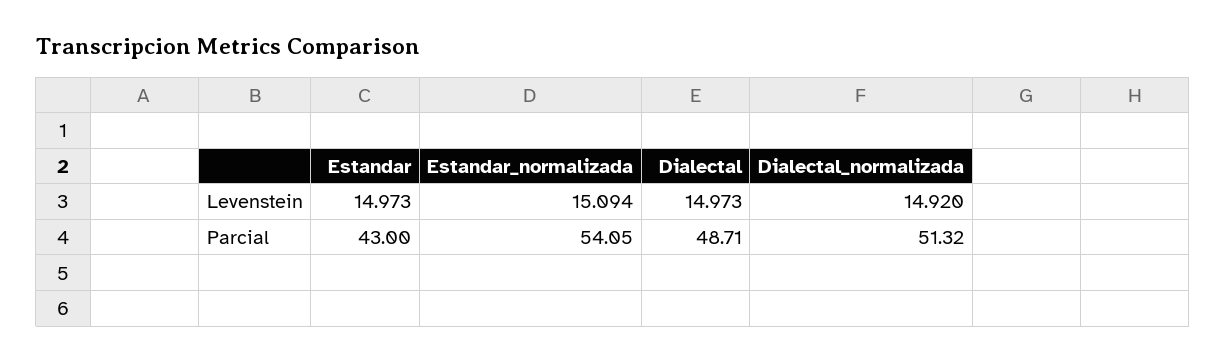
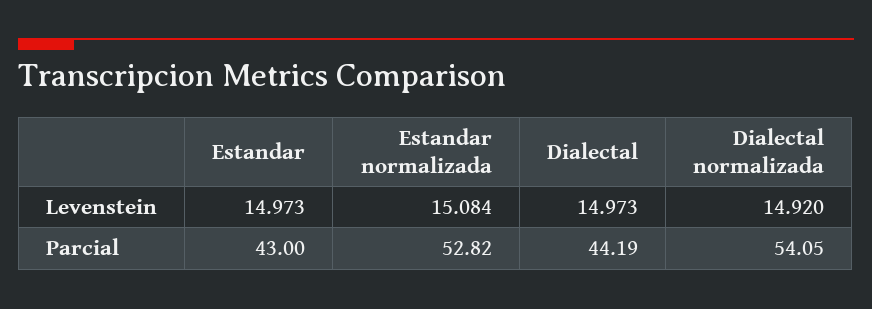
Estandar_normalizada, Levenstein: 15.094 -> 15.084
Estandar_normalizada, Parcial: 54.05 -> 52.82
Dialectal, Parcial: 48.71 -> 44.19
Dialectal_normalizada, Parcial: 51.32 -> 54.05

